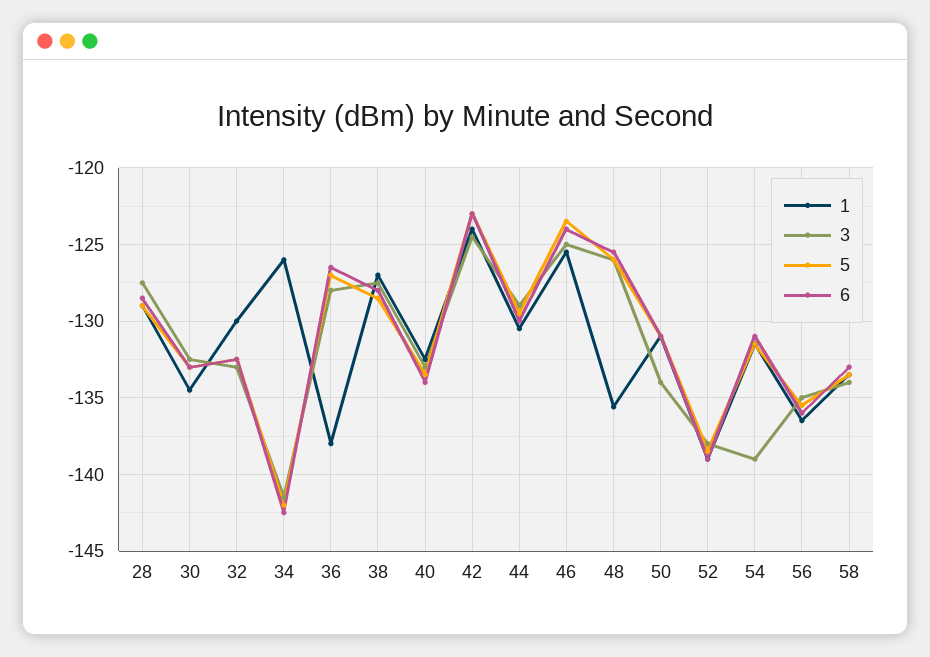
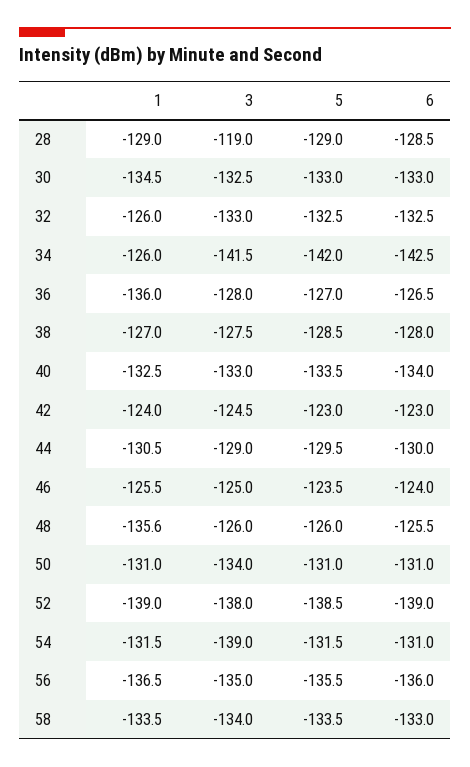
3, 28: -127.5 -> -119
1, 32: -130 -> -126
1, 36: -138 -> -136

